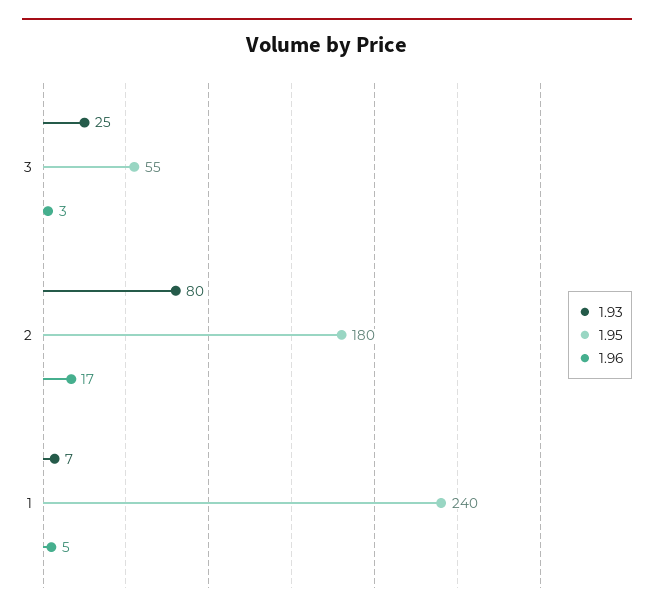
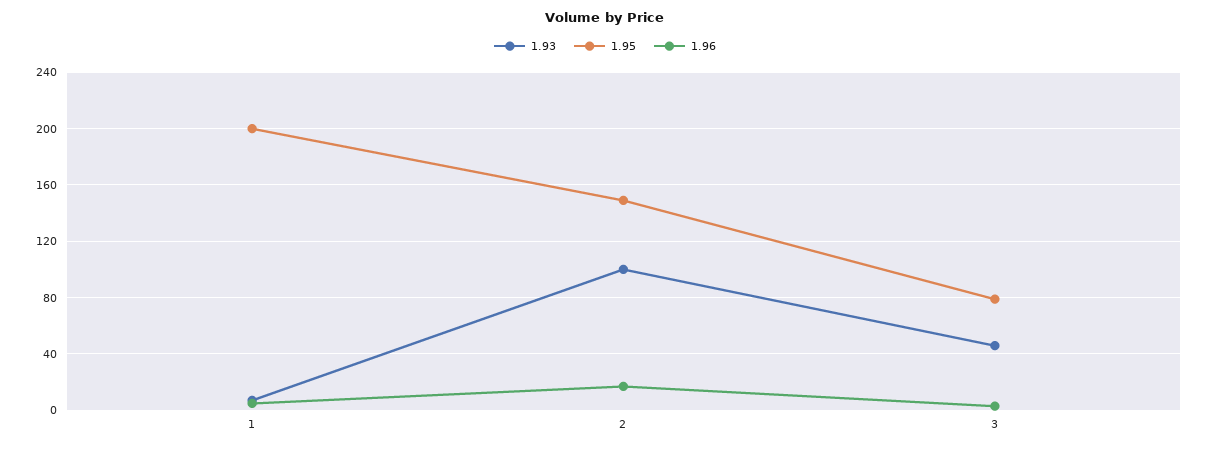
1.93, 3: 25 -> 45
1.95, 3: 55 -> 80
1.93, 2: 80 -> 100
1.95, 2: 180 -> 150
1.95, 1: 240 -> 200

